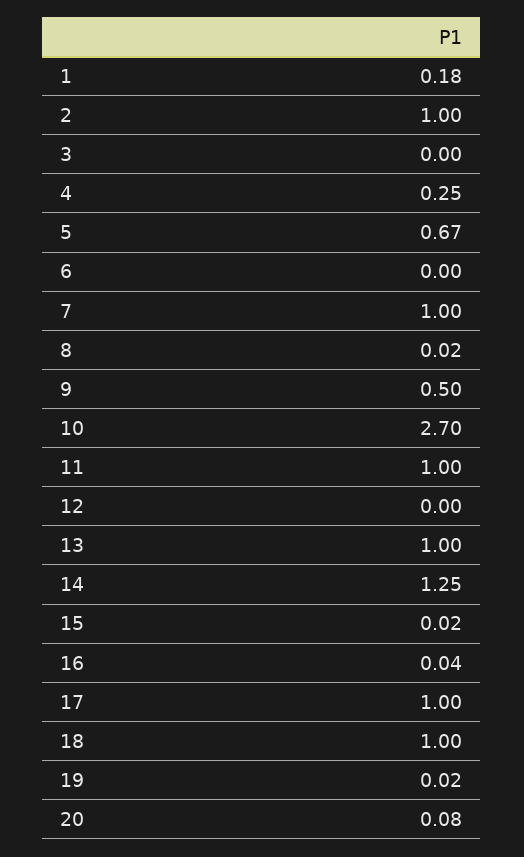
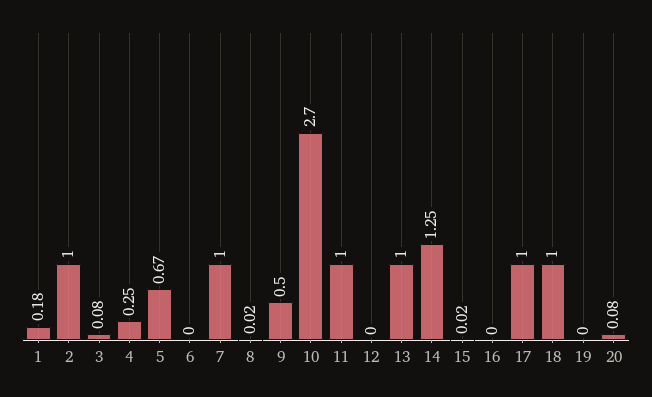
3: 0 -> 0.08
16: 0.04 -> 0
19: 0.02 -> 0

